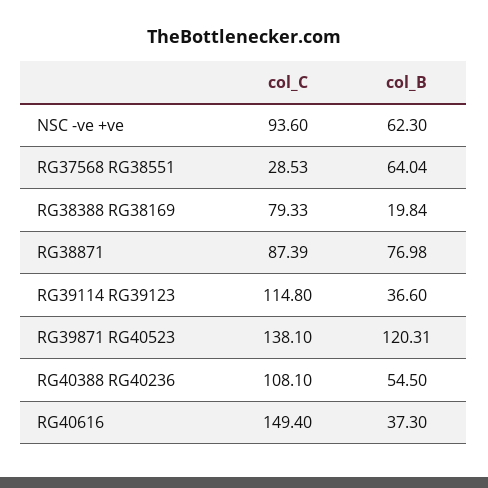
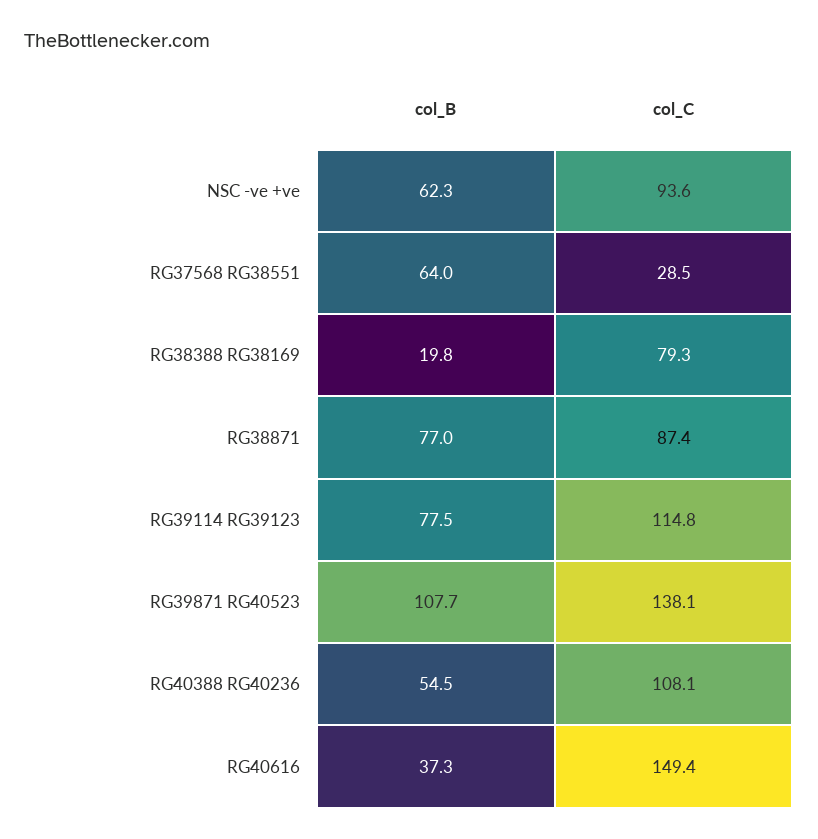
col_B, RG39114 RG39123: 36.6 -> 77.5
col_B, RG39871 RG40523: 120.31 -> 107.7

